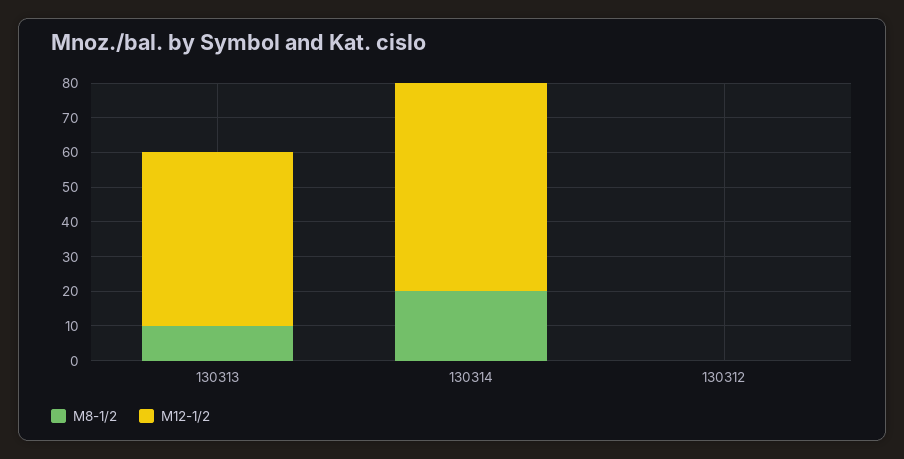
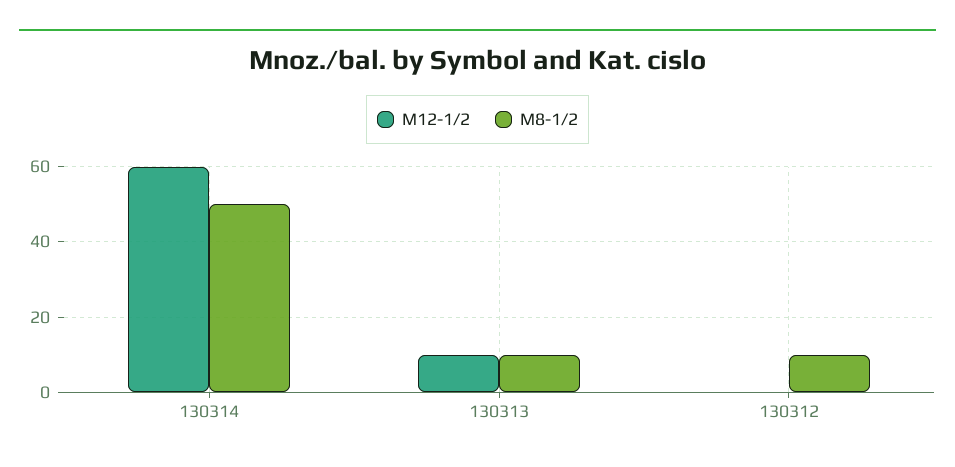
M12-1/2, 130313: 50 -> 10
M8-1/2, 130314: 20 -> 50
M8-1/2, 130312: 0 -> 10

